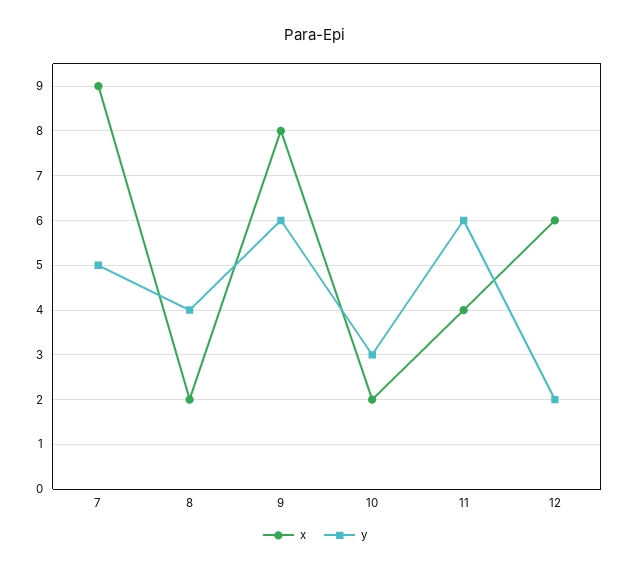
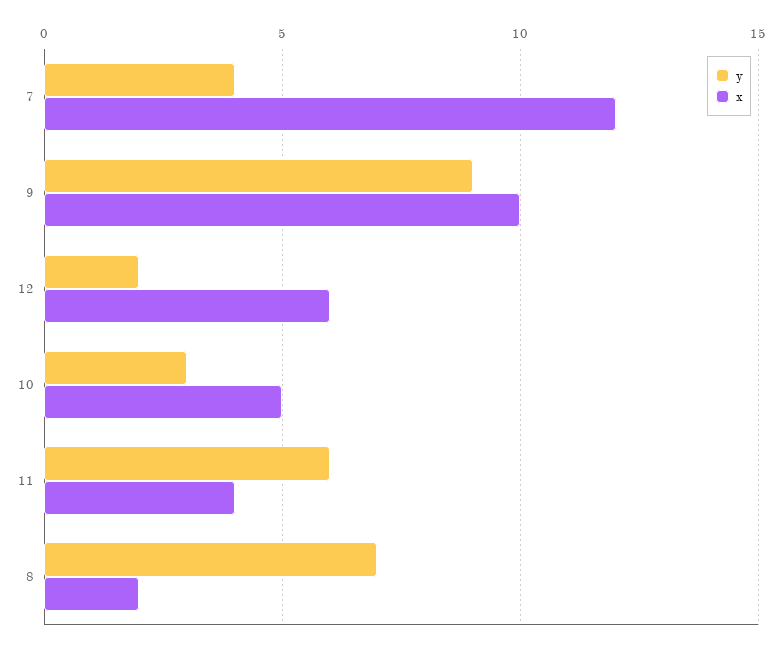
x, 7: 9 -> 12
y, 7: 5 -> 4
y, 8: 4 -> 7
x, 9: 8 -> 10
y, 9: 6 -> 9
x, 10: 2 -> 5

